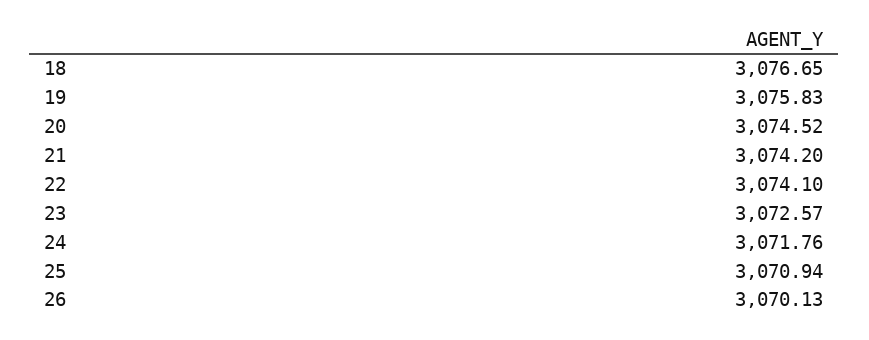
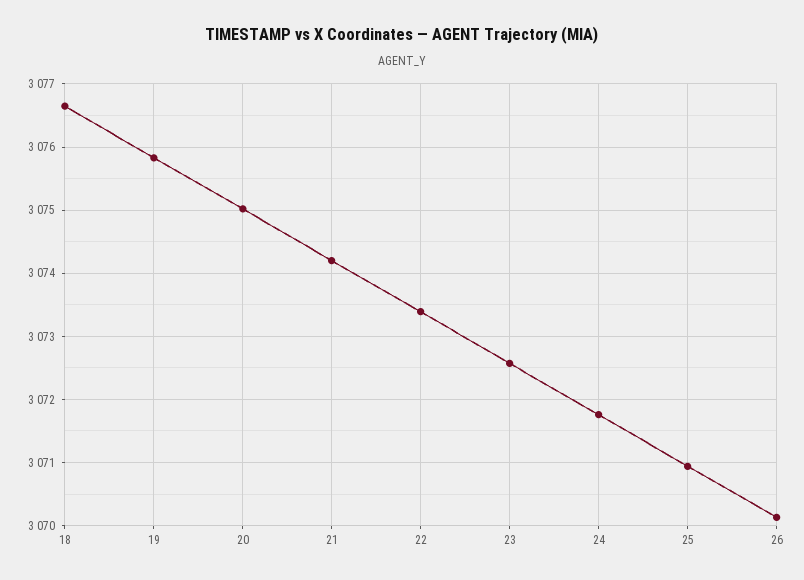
20: 3074.52 -> 3075
22: 3074.1 -> 3073.4

